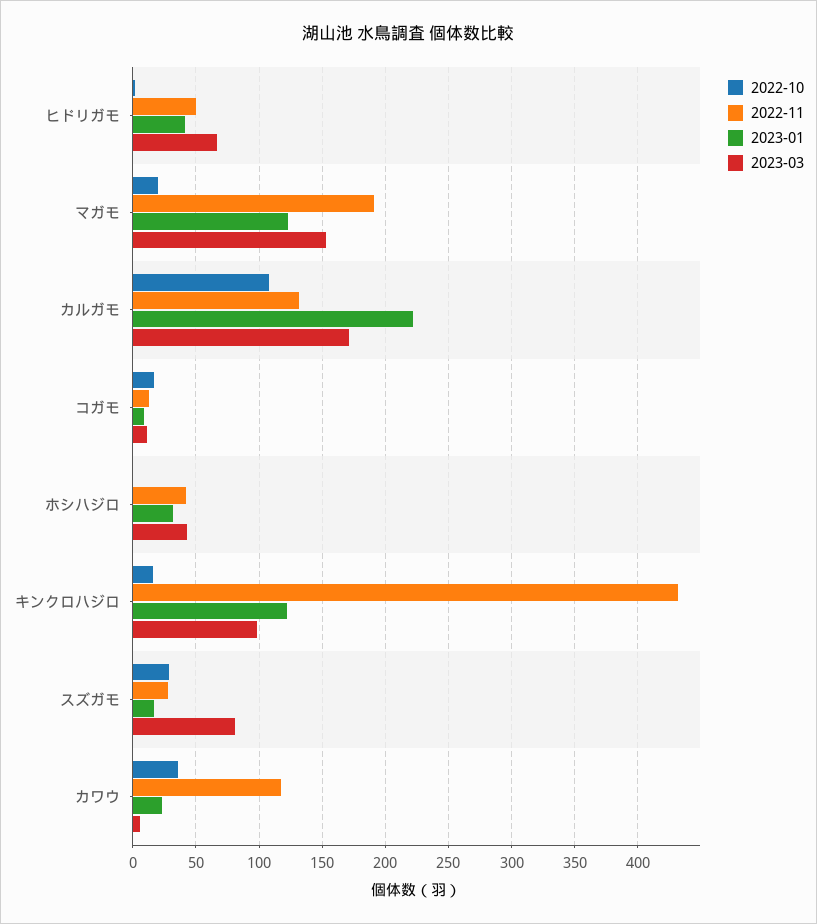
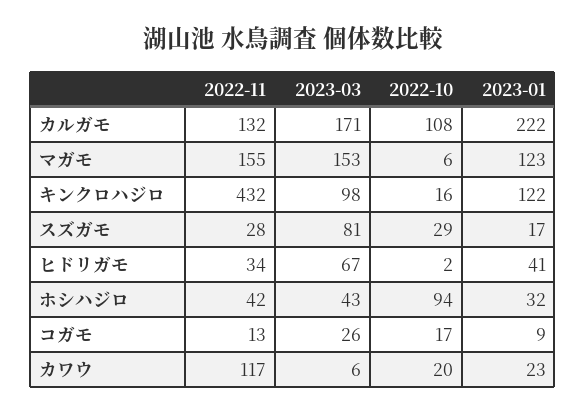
2022-11, ヒドリガモ: 50 -> 34
2022-10, マガモ: 20 -> 6
2022-11, マガモ: 190 -> 155
2023-03, コガモ: 10 -> 26
2022-10, ホシハジロ: 0 -> 94
2022-10, カワウ: 35 -> 20

